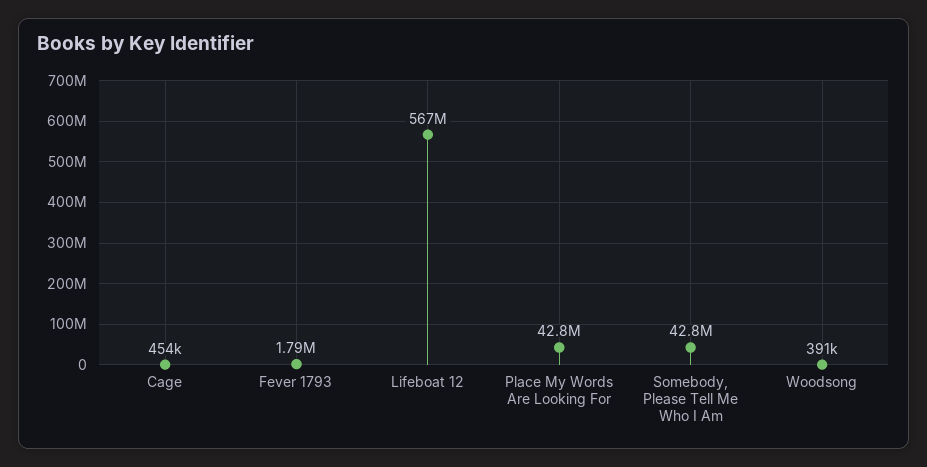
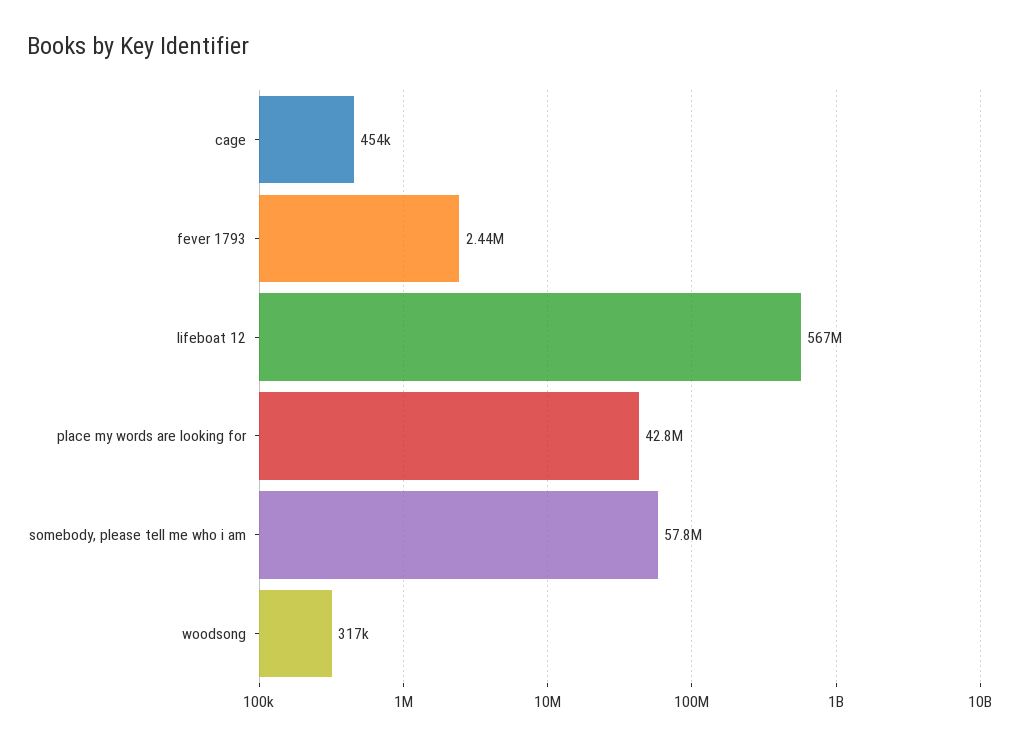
Fever 1793: 1790000 -> 2440000
Somebody, Please Tell Me Who I Am: 42800000 -> 57800000
Woodsong: 391000 -> 317000

